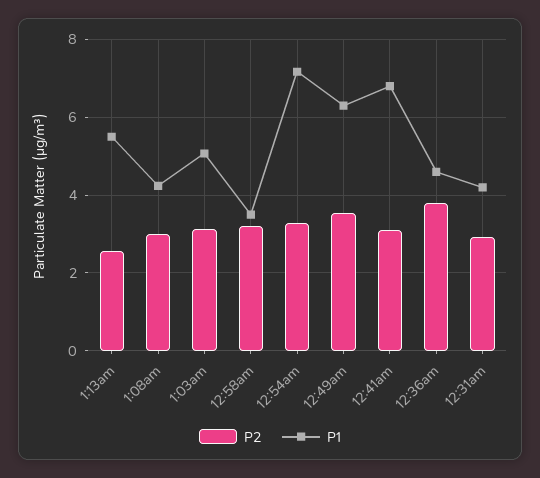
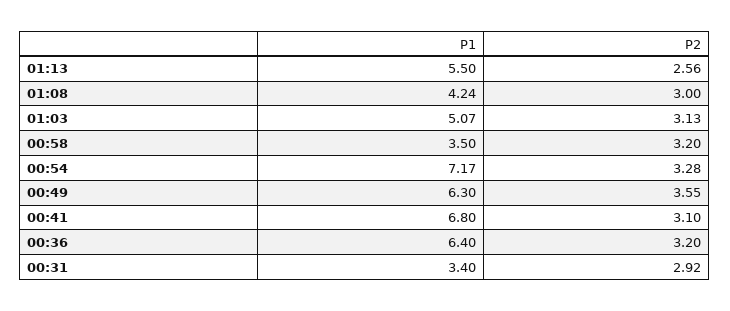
P2, 12:36am: 3.8 -> 3.2
P1, 12:36am: 4.6 -> 6.4
P1, 12:31am: 4.2 -> 3.4

